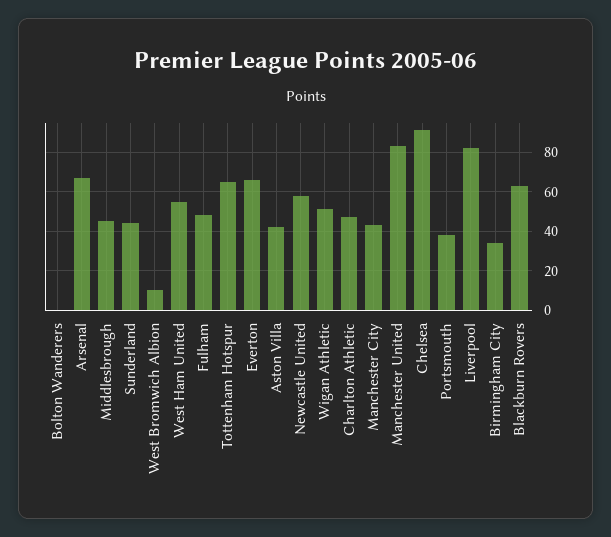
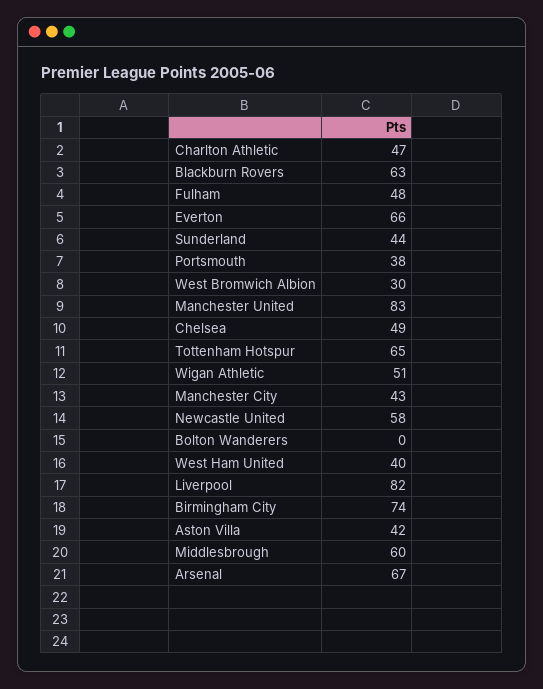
Middlesbrough: 45 -> 60
West Bromwich Albion: 10 -> 30
West Ham United: 55 -> 40
Chelsea: 90 -> 49
Birmingham City: 35 -> 74

